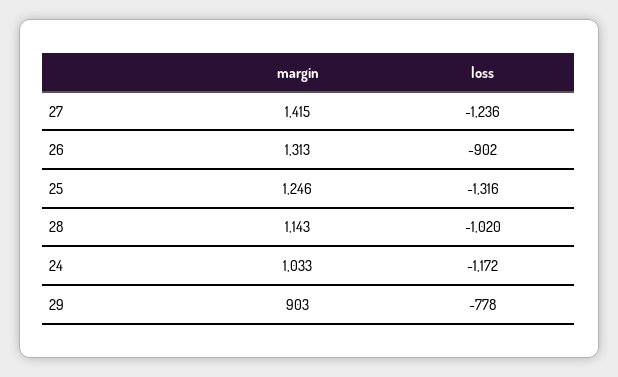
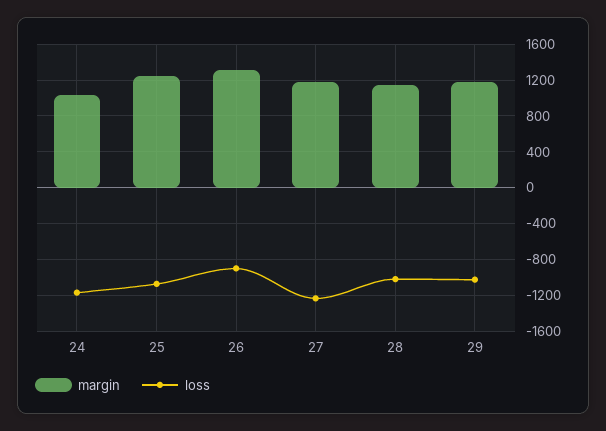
margin, 27: 1415 -> 1200
loss, 25: -1316 -> -1100
margin, 29: 903 -> 1200
loss, 29: -778 -> -1000

